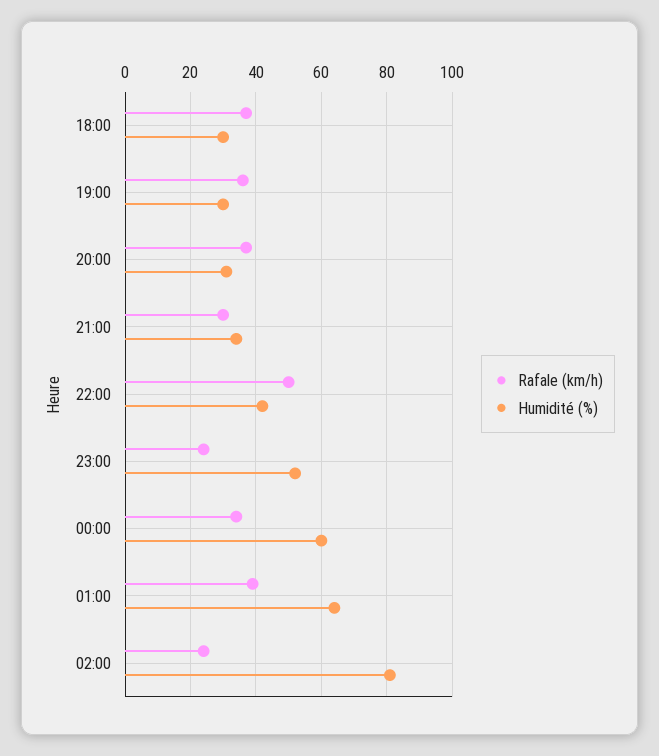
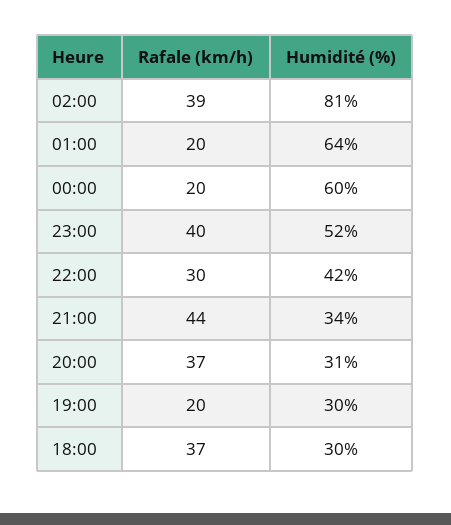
Rafale (km/h), 19:00: 35 -> 20
Rafale (km/h), 21:00: 30 -> 44
Rafale (km/h), 22:00: 50 -> 30
Rafale (km/h), 23:00: 25 -> 40
Rafale (km/h), 00:00: 35 -> 20
Rafale (km/h), 01:00: 40 -> 20
Rafale (km/h), 02:00: 25 -> 39

